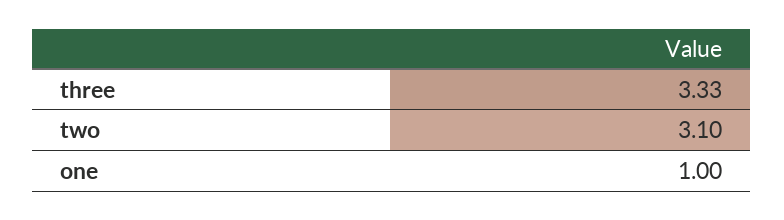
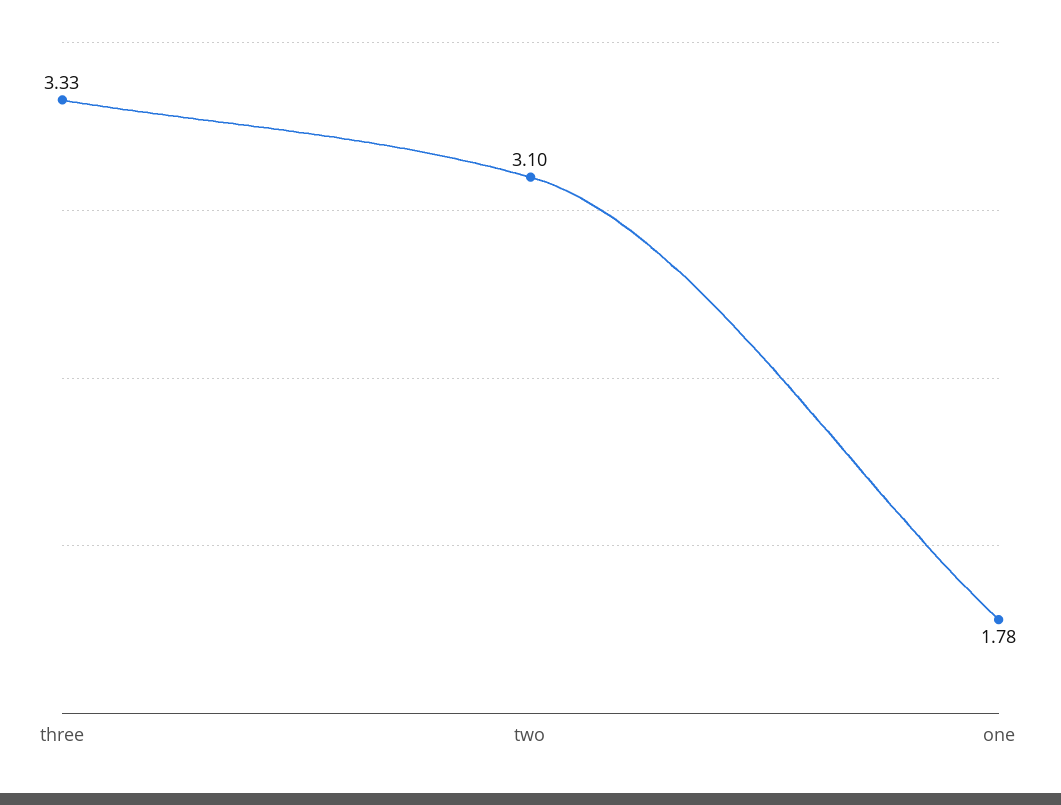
one: 1 -> 1.78

